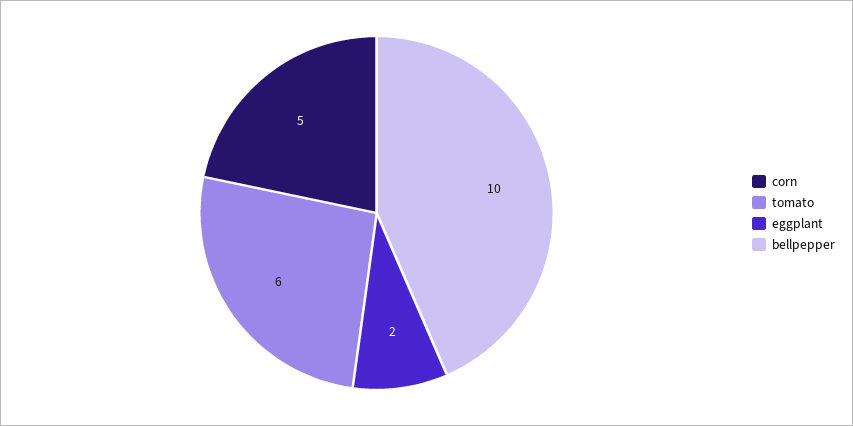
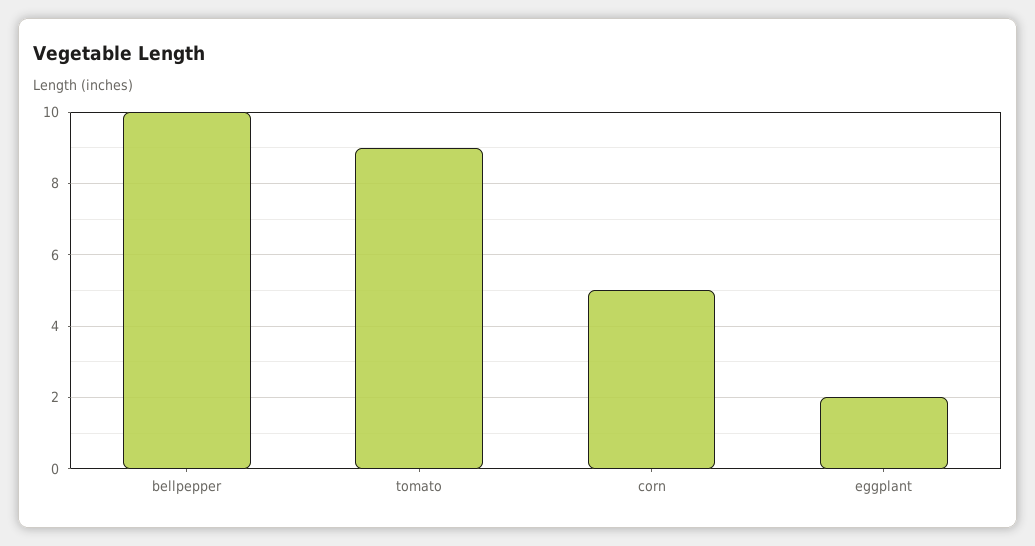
tomato: 6 -> 9

